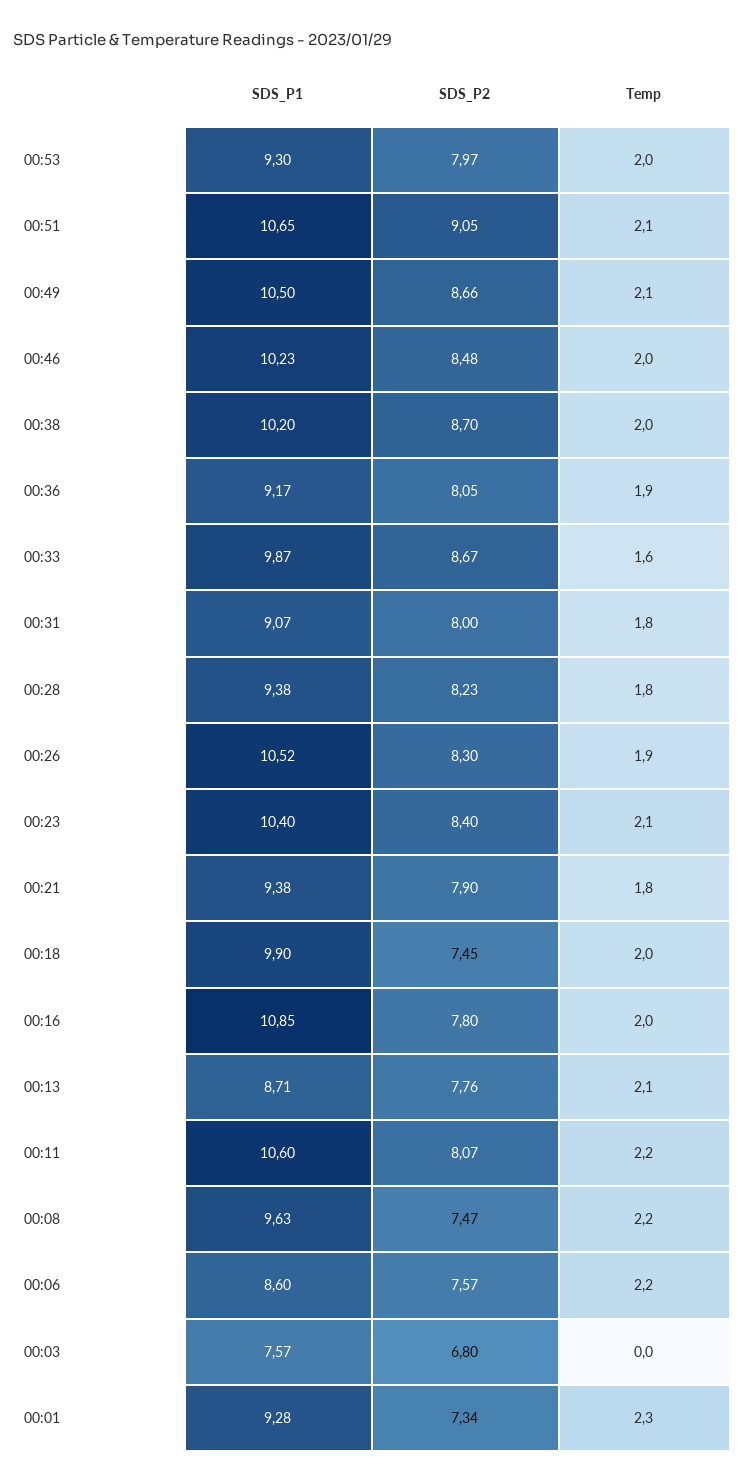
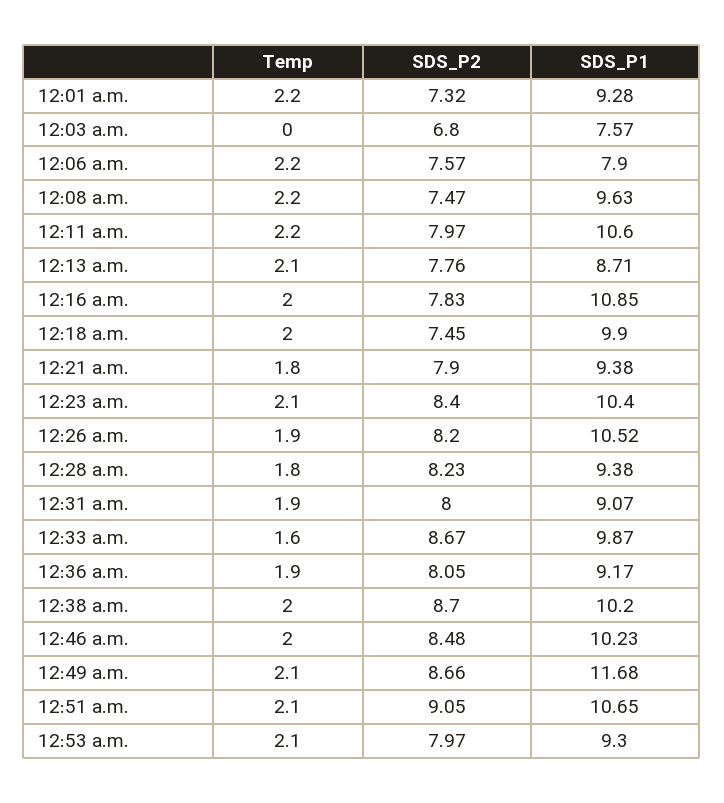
Temp, 00:53: 2 -> 2.1
SDS_P1, 00:49: 10.5 -> 11.68
Temp, 00:31: 1.8 -> 1.9
SDS_P2, 00:26: 8.3 -> 8.2
SDS_P2, 00:16: 7.8 -> 7.83
SDS_P2, 00:11: 8.07 -> 7.97
SDS_P1, 00:06: 8.6 -> 7.9
SDS_P2, 00:01: 7.34 -> 7.32
Temp, 00:01: 2.3 -> 2.2

